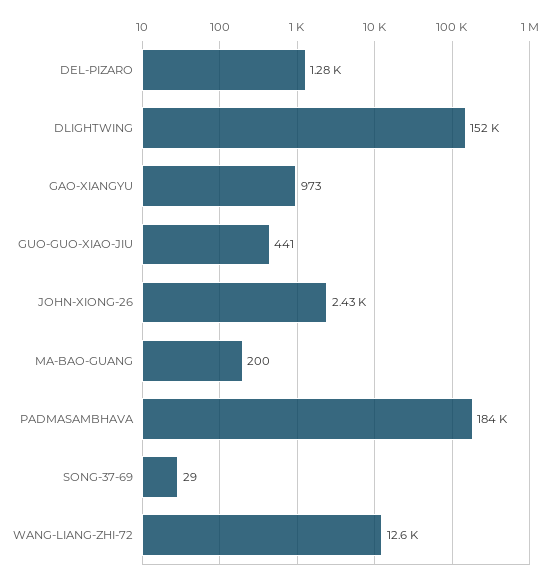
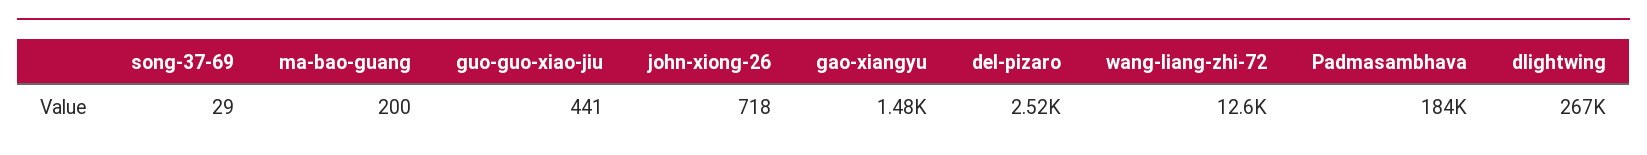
DEL-PIZARO: 1280 -> 2520
DLIGHTWING: 152000 -> 267000
GAO-XIANGYU: 973 -> 1480
JOHN-XIONG-26: 2430 -> 718

